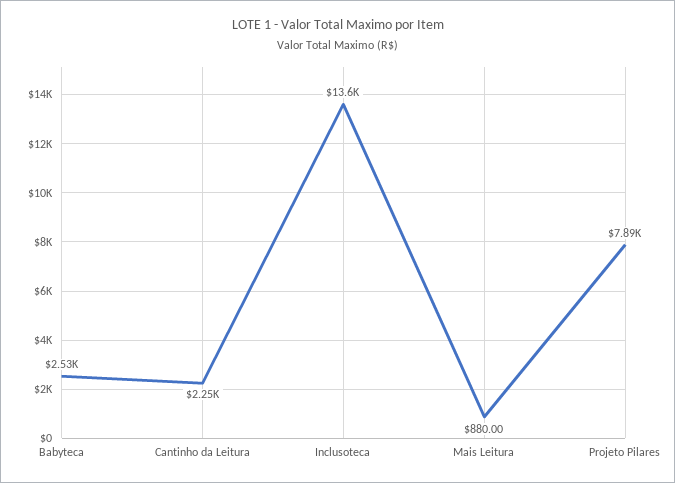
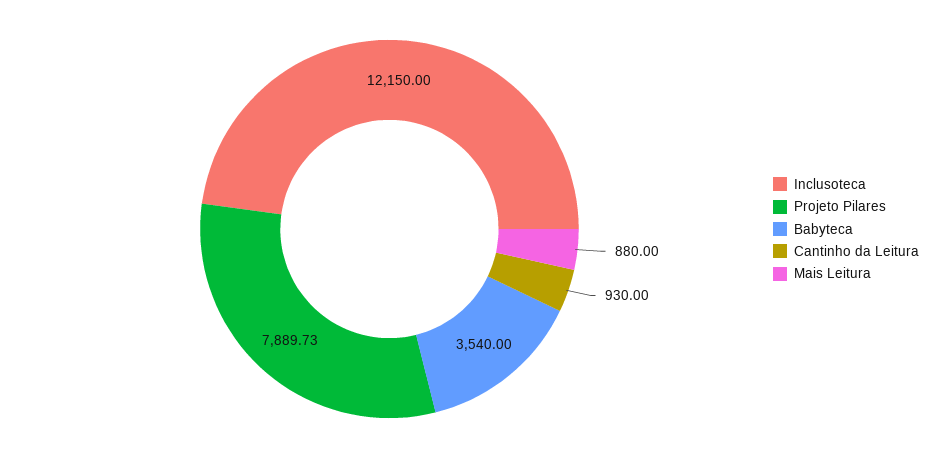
Babyteca: 2530 -> 3540
Cantinho da Leitura: 2250 -> 930
Inclusoteca: 13600 -> 12150

